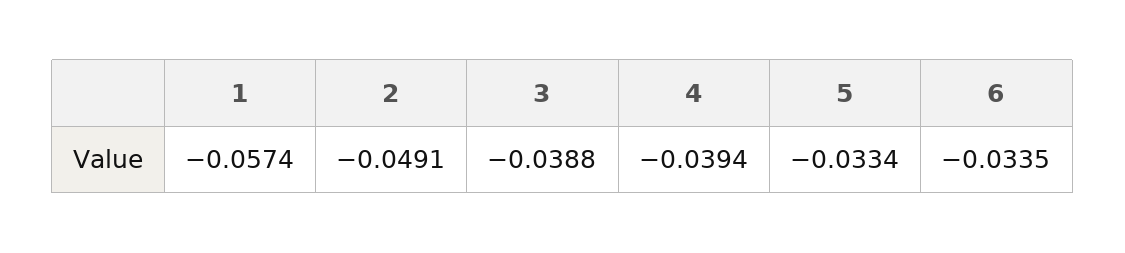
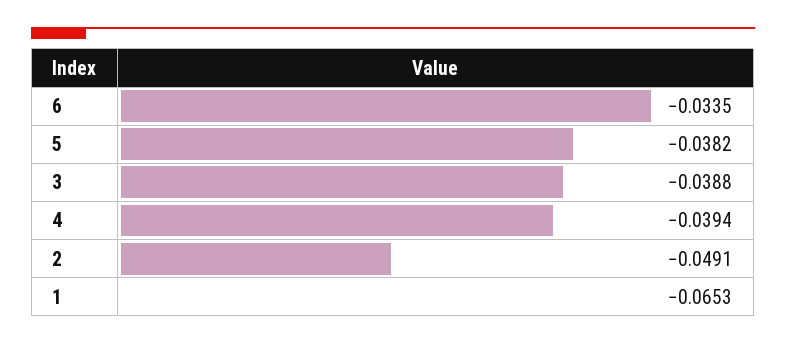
1: -0.0574 -> -0.0653
5: -0.0334 -> -0.0382

